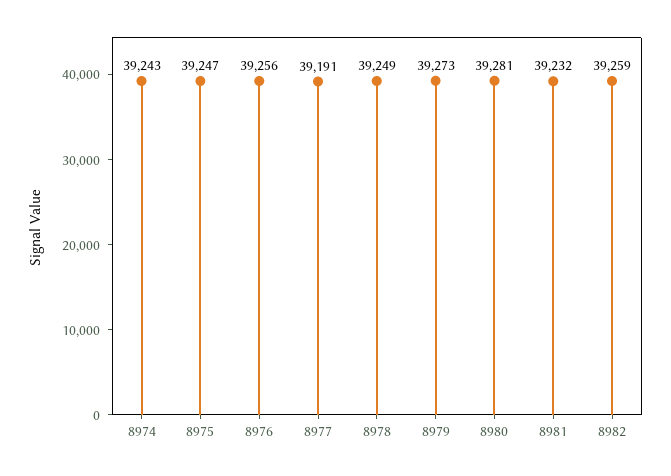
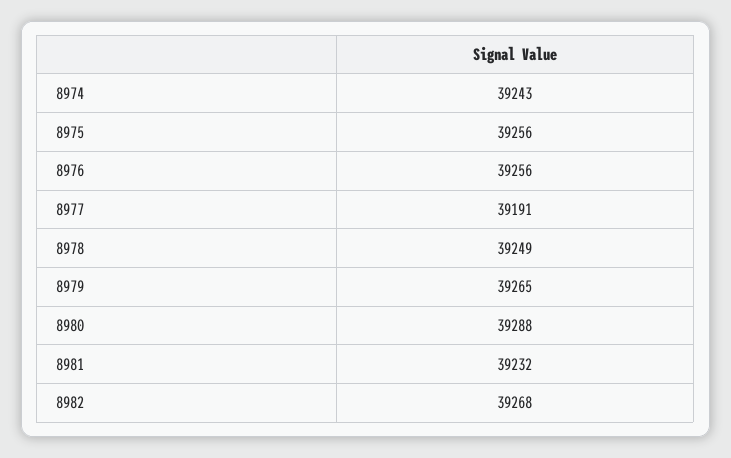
8975: 39247 -> 39256
8979: 39273 -> 39265
8980: 39281 -> 39288
8982: 39259 -> 39268

